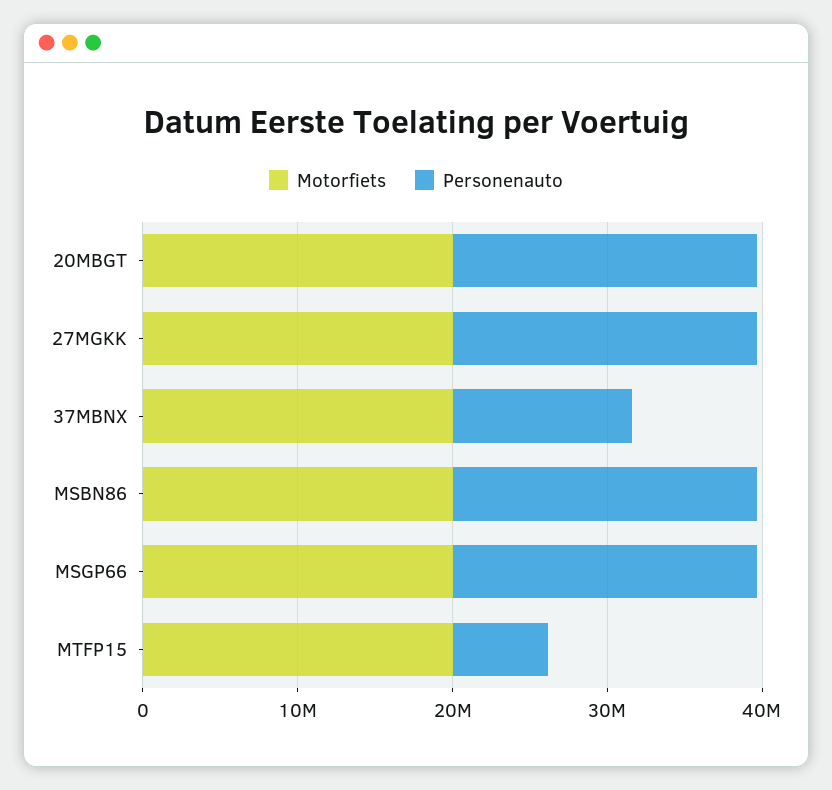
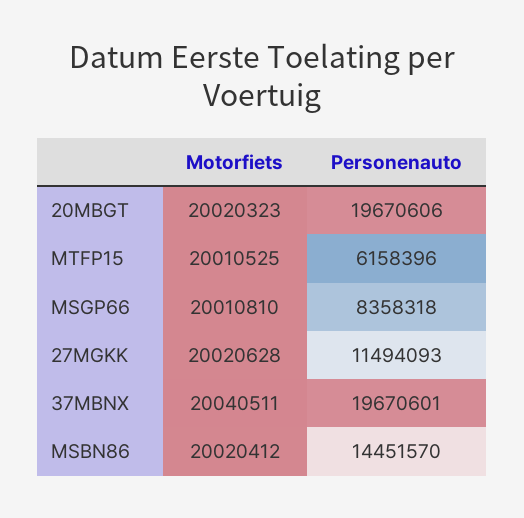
Personenauto, 27MGKK: 20000000 -> 11494093
Personenauto, 37MBNX: 12000000 -> 19670601
Personenauto, MSBN86: 20000000 -> 14451570
Personenauto, MSGP66: 20000000 -> 8358318

